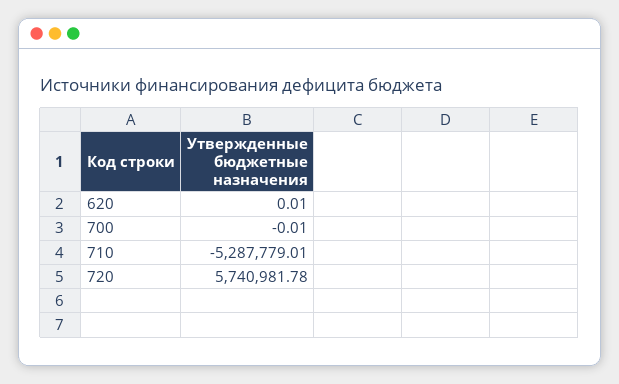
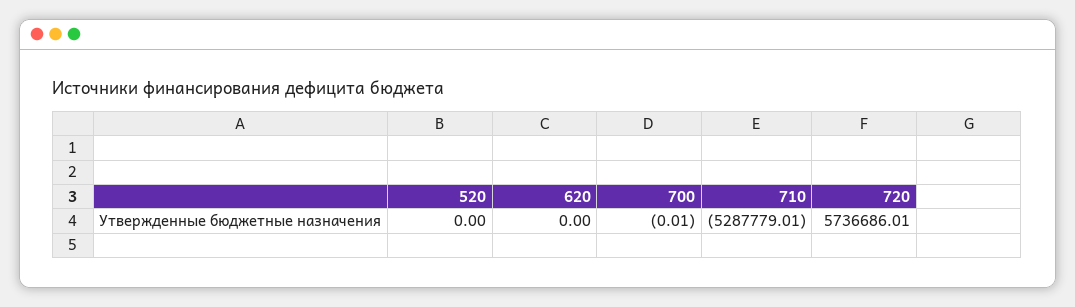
620: 0.01 -> 0
720: 5740981.78 -> 5736686.01
520: none -> 0

